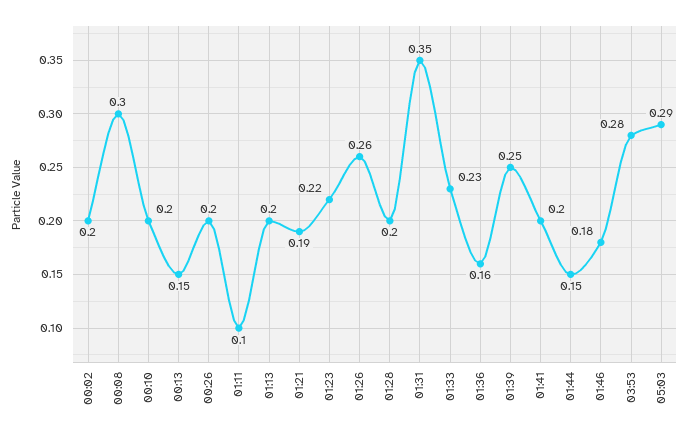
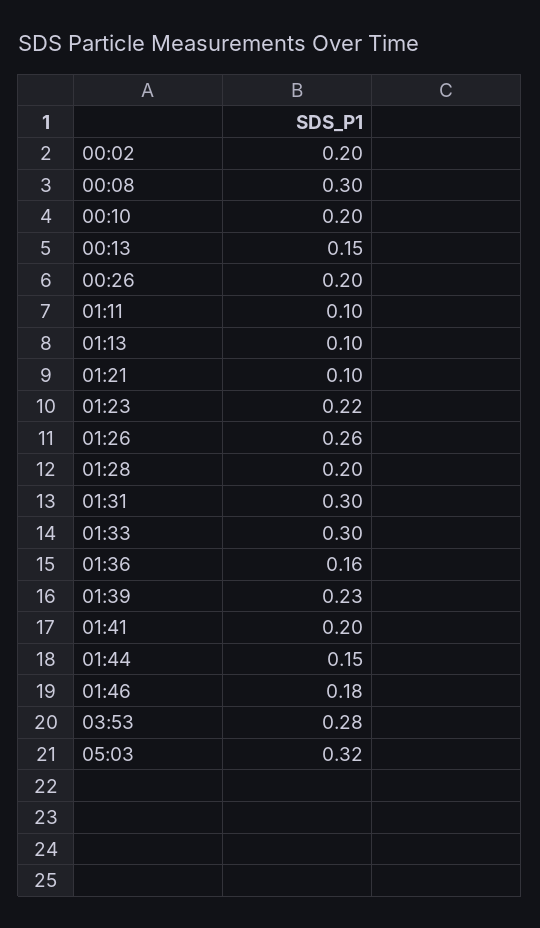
01:13: 0.2 -> 0.1
01:21: 0.19 -> 0.1
01:31: 0.35 -> 0.3
01:33: 0.23 -> 0.3
01:39: 0.25 -> 0.23
05:03: 0.29 -> 0.32

